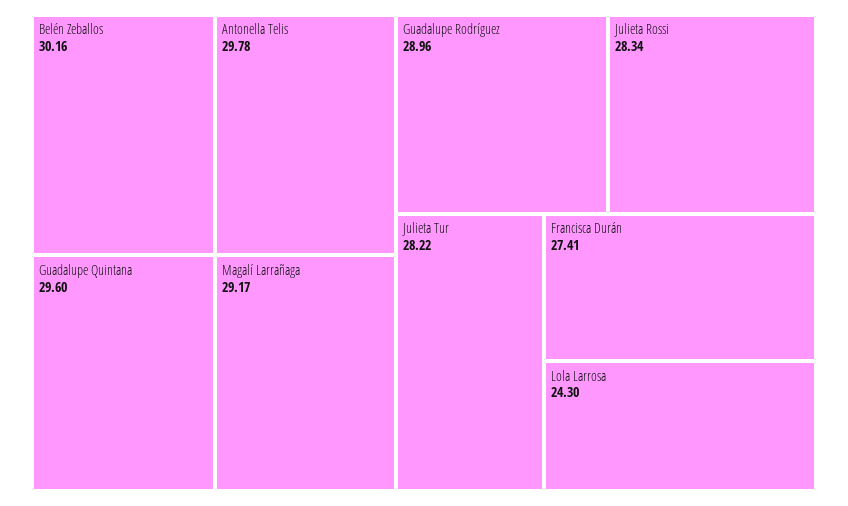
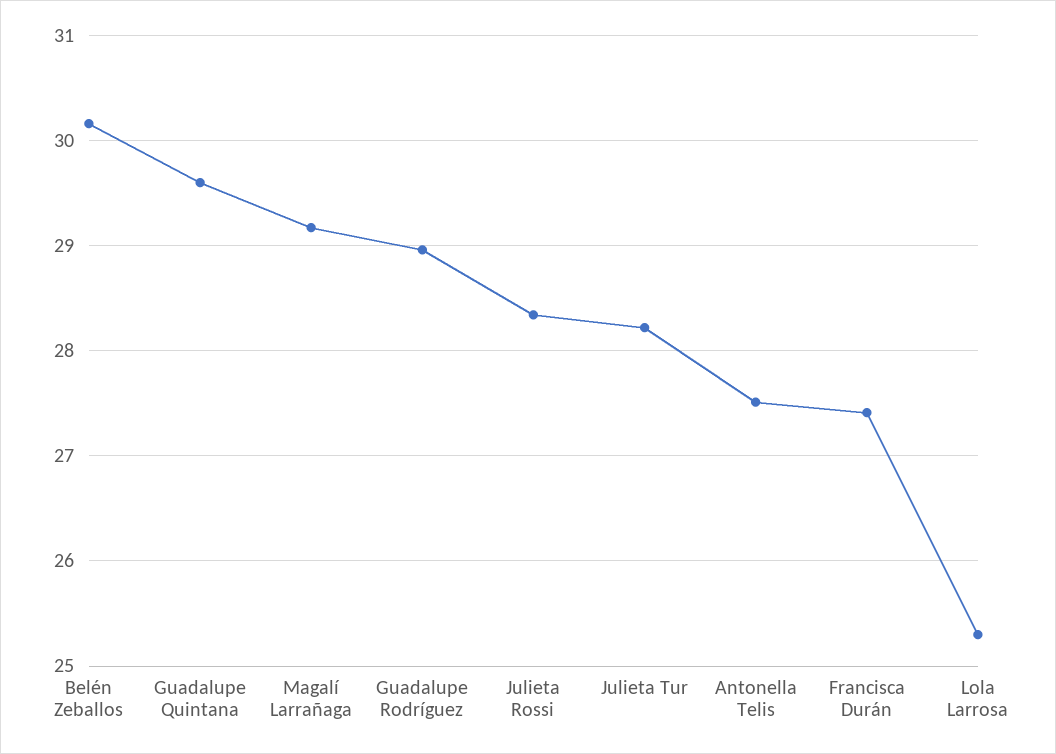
Antonella Telis: 29.78 -> 27.5
Lola Larrosa: 24.3 -> 25.3

